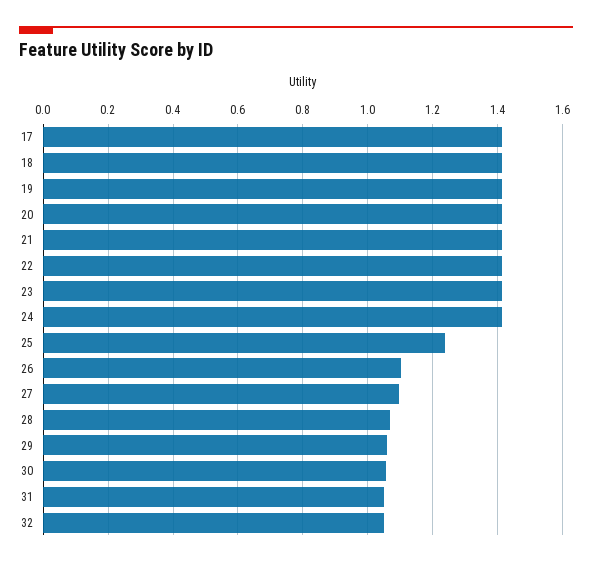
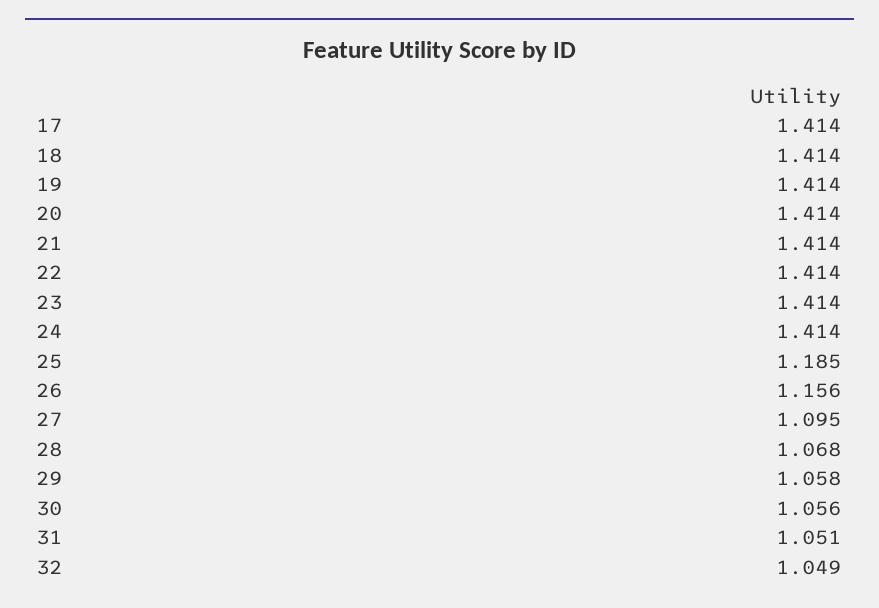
25: 1.24 -> 1.185
26: 1.1 -> 1.156

